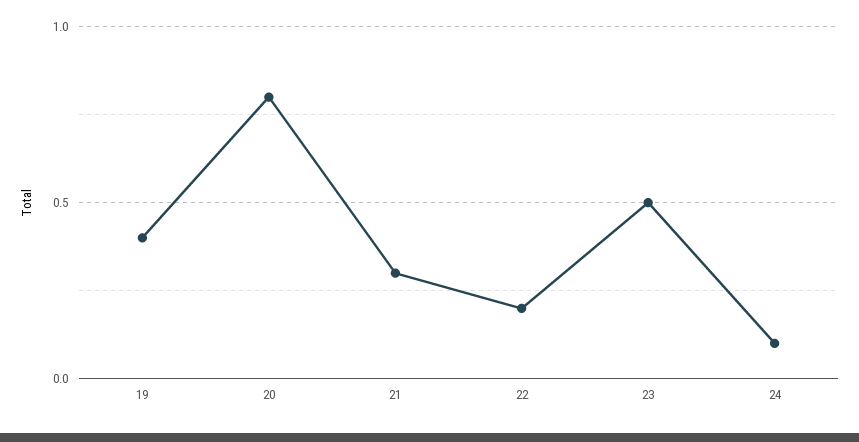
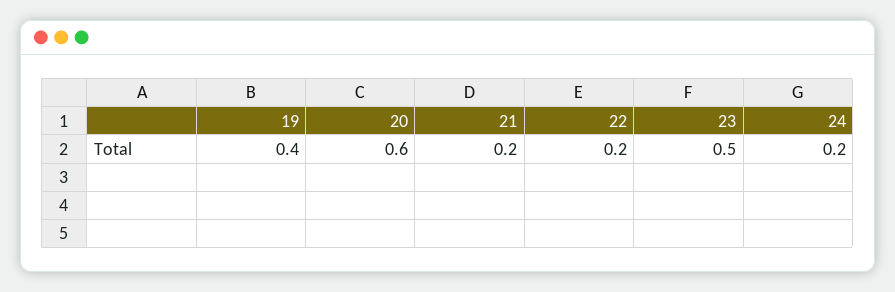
20: 0.8 -> 0.6
21: 0.3 -> 0.2
24: 0.1 -> 0.2

